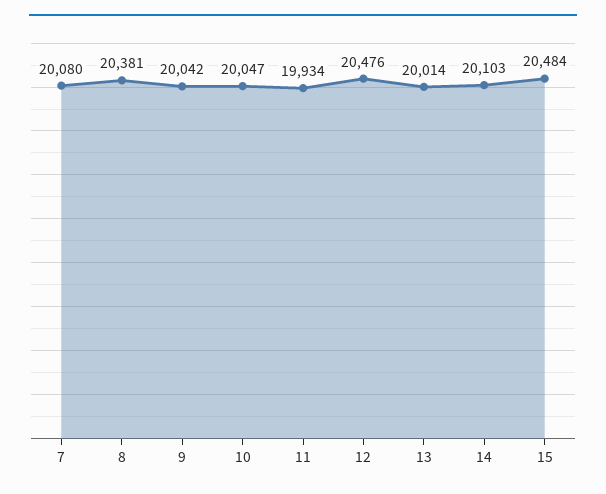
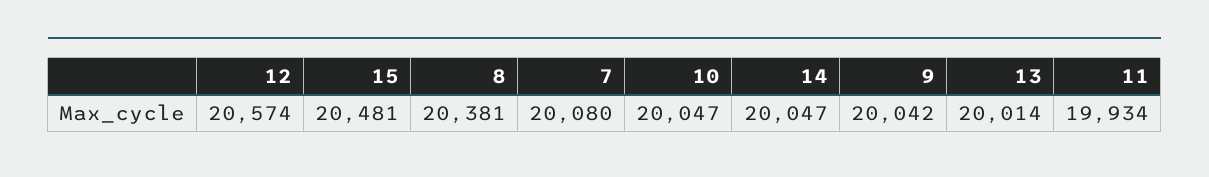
12: 20476 -> 20574
14: 20103 -> 20047
15: 20484 -> 20481

